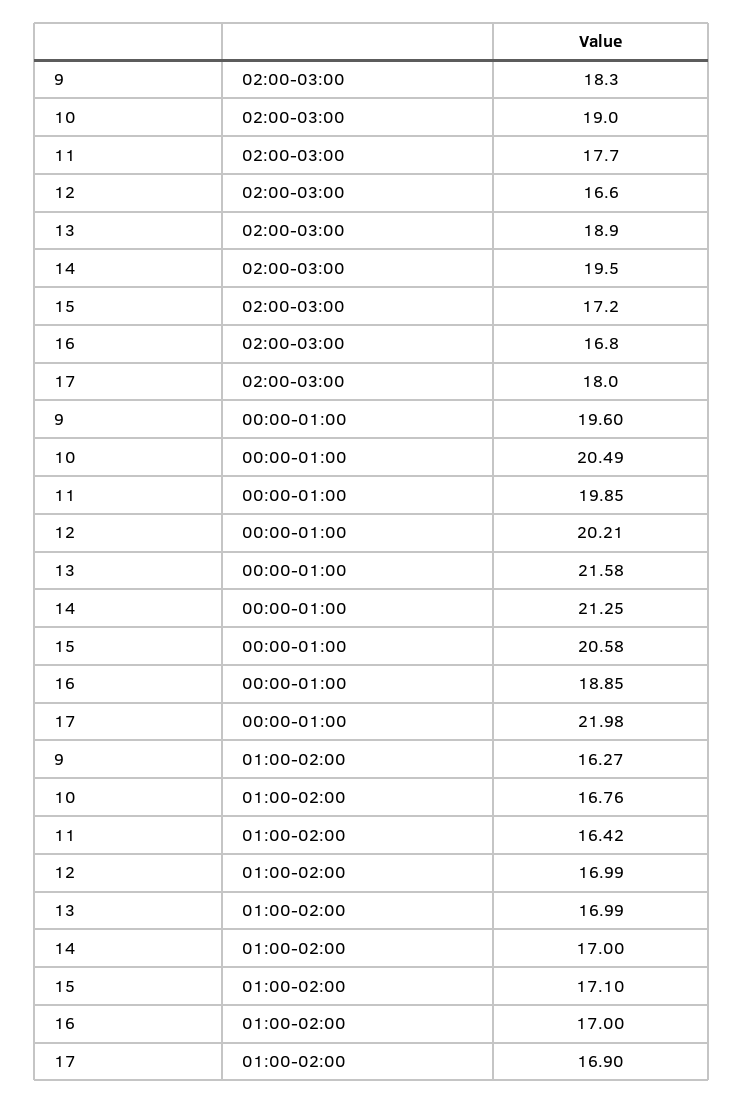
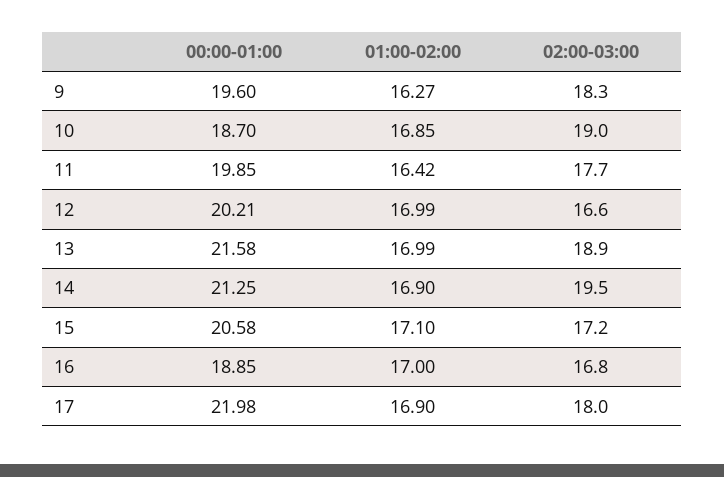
10, 00:00-01:00: 20.49 -> 18.7
10, 01:00-02:00: 16.76 -> 16.85
14, 01:00-02:00: 17 -> 16.9

